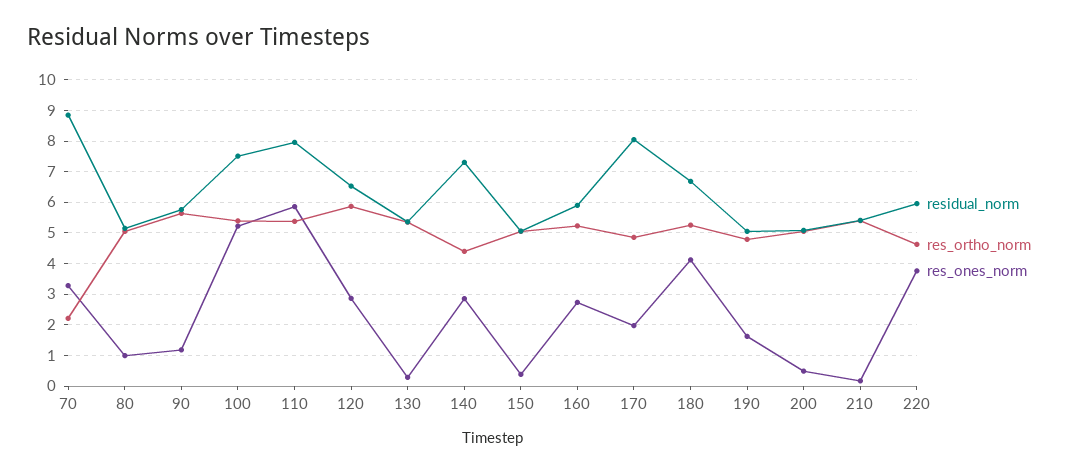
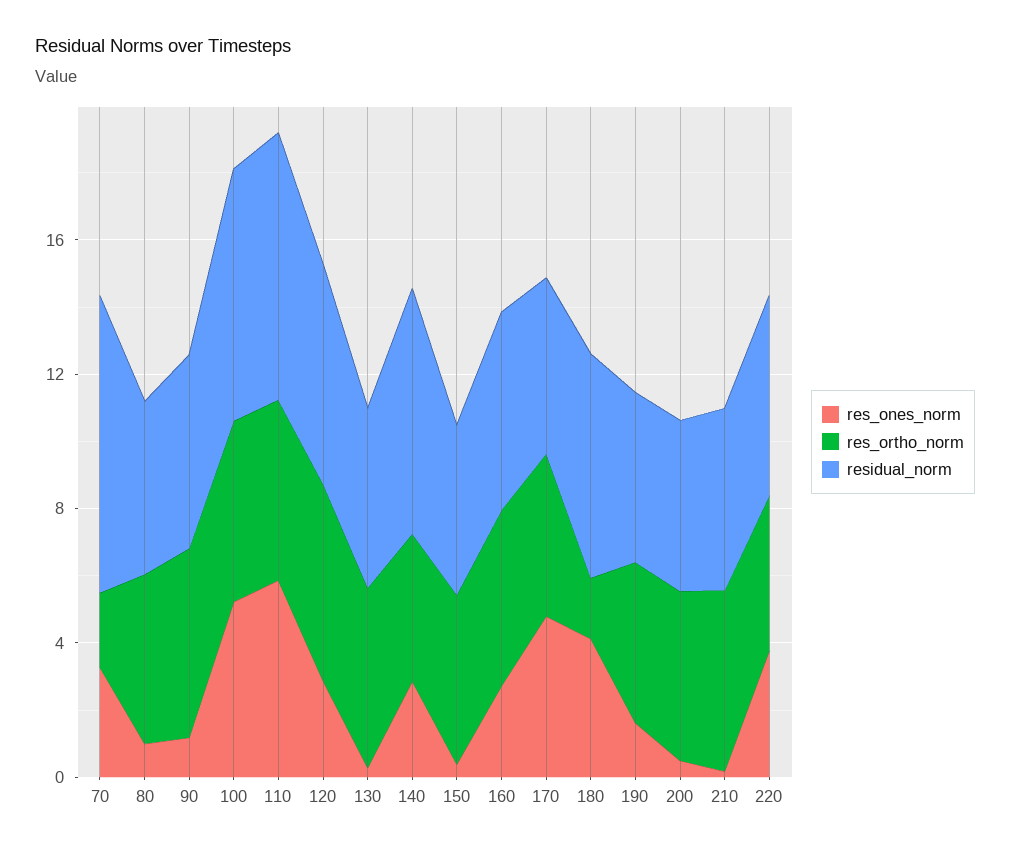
residual_norm, 170: 8 -> 5
res_ones_norm, 170: 2 -> 5
res_ortho_norm, 180: 5.2 -> 2

